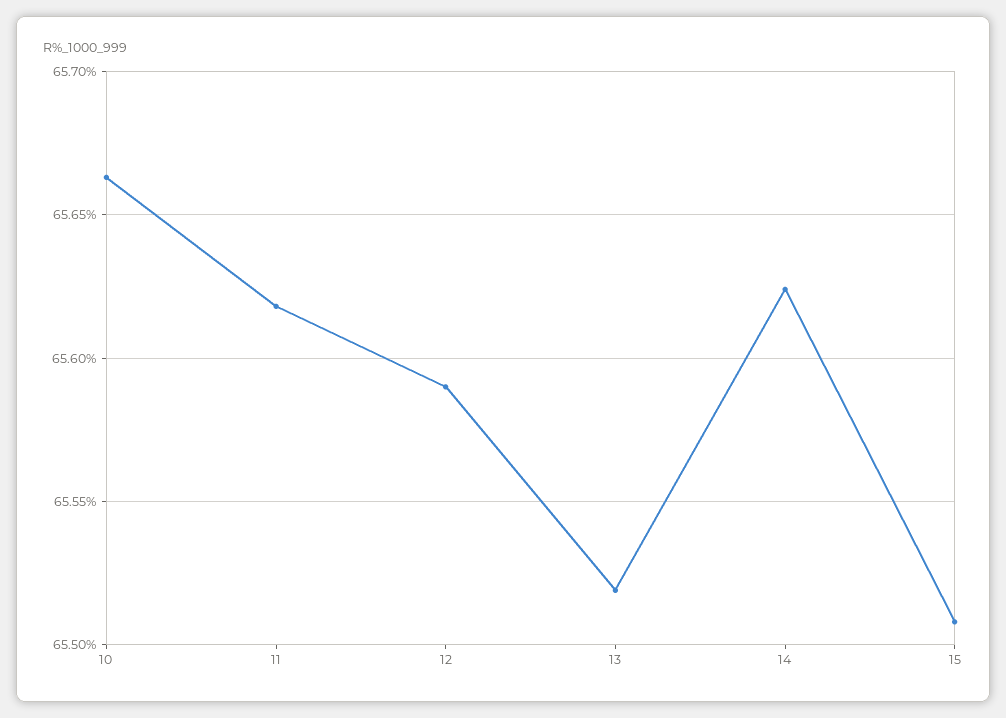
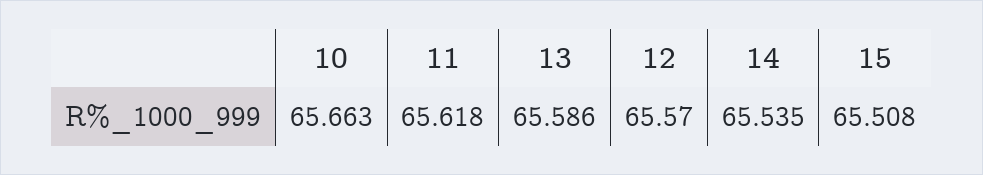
12: 65.59 -> 65.57
13: 65.52 -> 65.586
14: 65.625 -> 65.535

